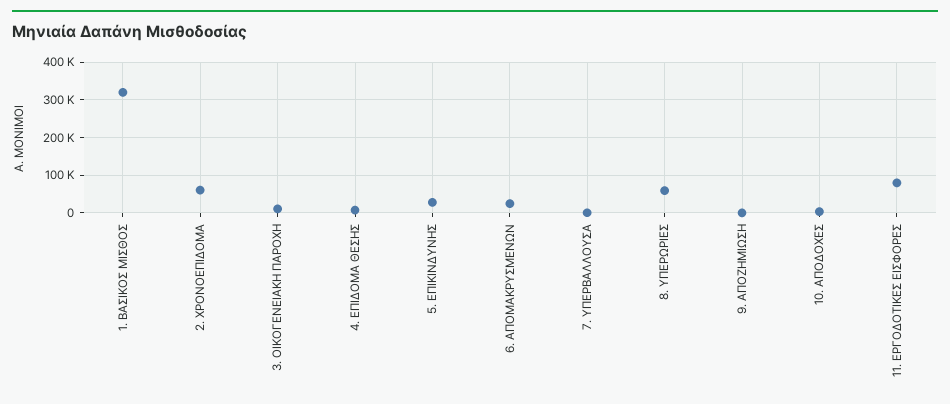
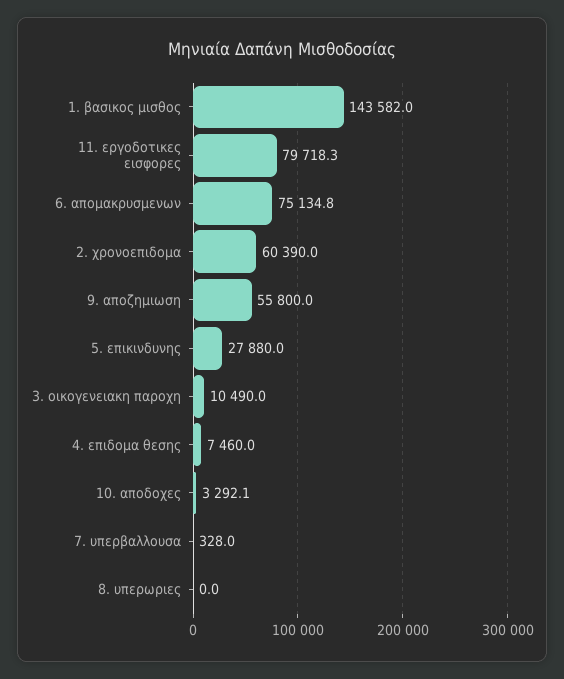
1. ΒΑΣΙΚΟΣ ΜΙΣΘΟΣ: 320000 -> 143582
6. ΑΠΟΜΑΚΡΥΣΜΕΝΩΝ: 20000 -> 75134.8
8. ΥΠΕΡΩΡΙΕΣ: 60000 -> 0
9. ΑΠΟΖΗΜΙΩΣΗ: 0 -> 55800

